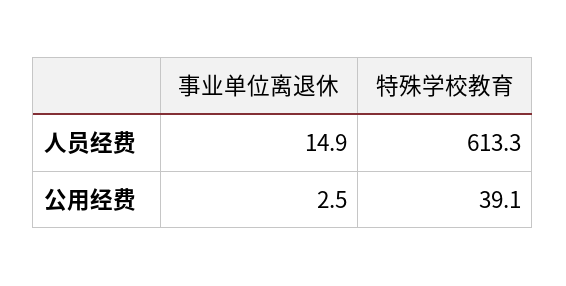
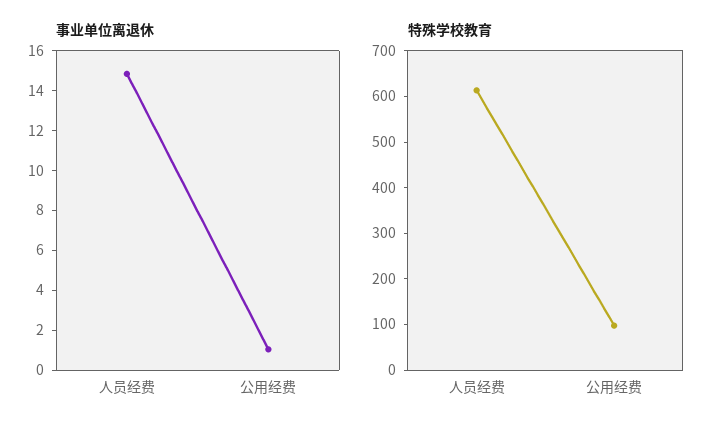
事业单位离退休, 公用经费: 2.5 -> 1
特殊学校教育, 公用经费: 39.1 -> 100

